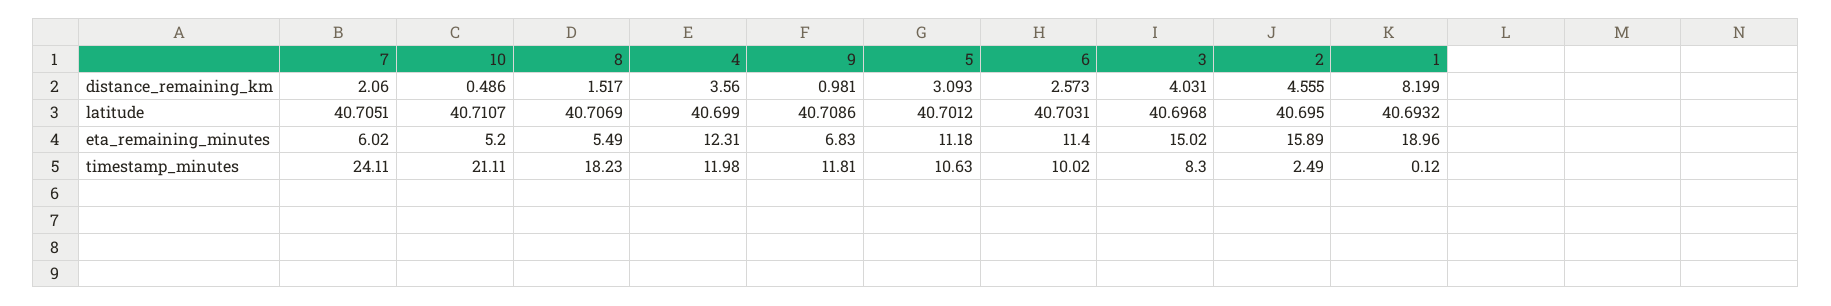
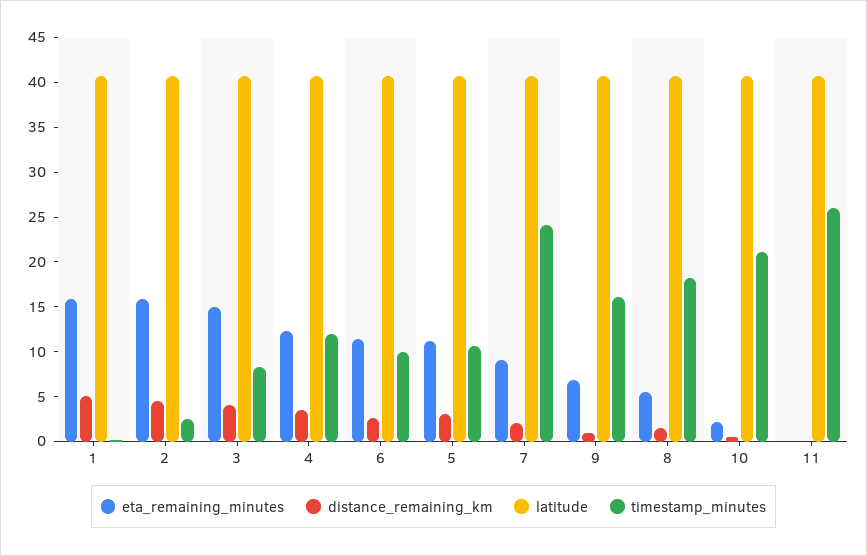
distance_remaining_km, 1: 8.199 -> 5
eta_remaining_minutes, 7: 6.02 -> 9
eta_remaining_minutes, 10: 5.2 -> 2
eta_remaining_minutes, 1: 18.96 -> 16
timestamp_minutes, 9: 11.81 -> 16
eta_remaining_minutes, 11: none -> 0
distance_remaining_km, 11: none -> 0
latitude, 11: none -> 41
timestamp_minutes, 11: none -> 26

